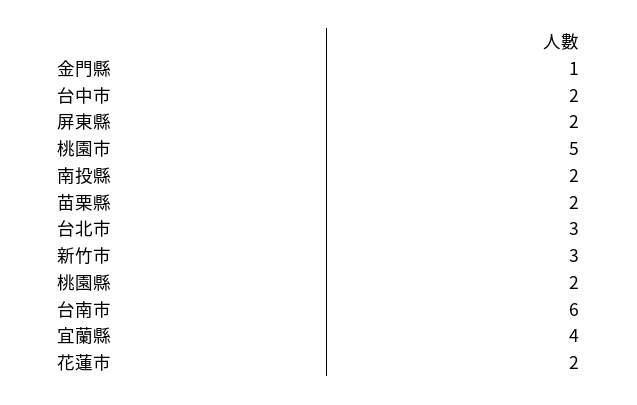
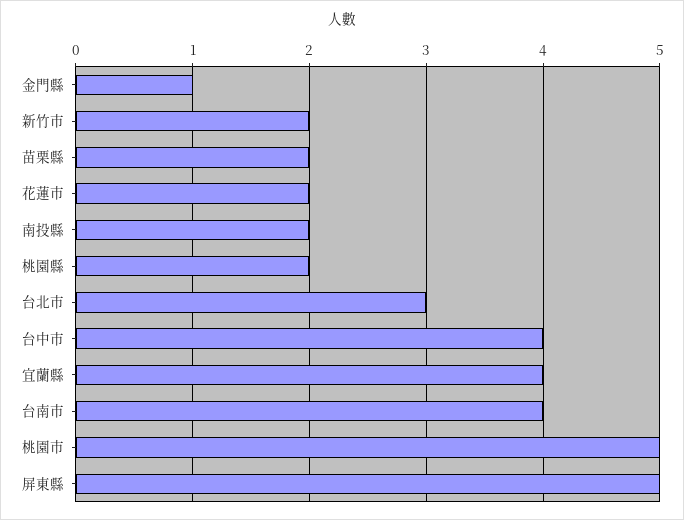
台中市: 2 -> 4
屏東縣: 2 -> 5
新竹市: 3 -> 2
台南市: 6 -> 4

